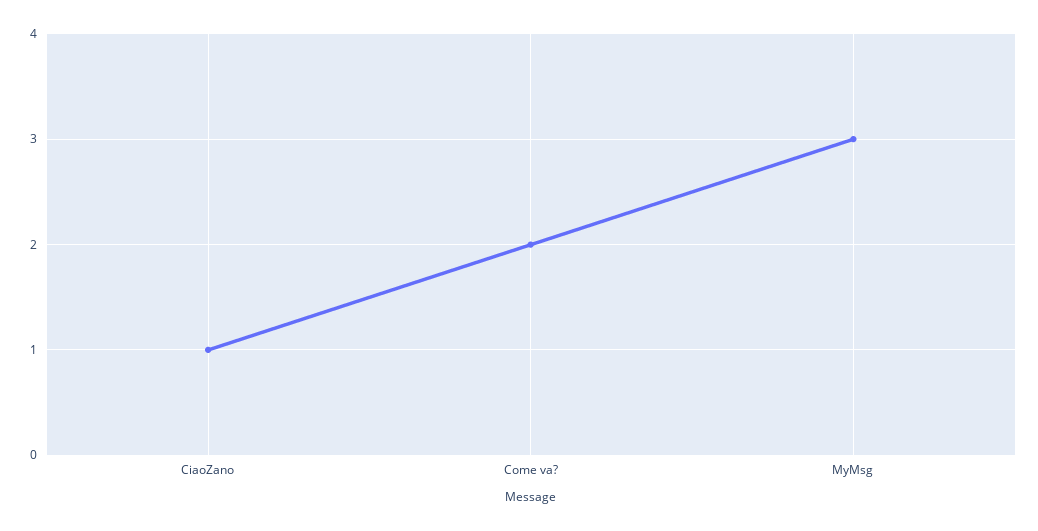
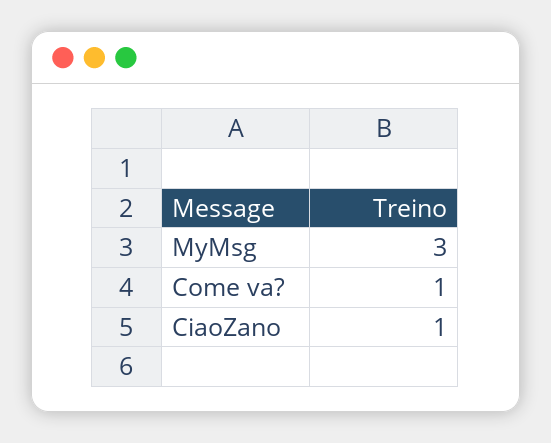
Come va?: 2 -> 1

